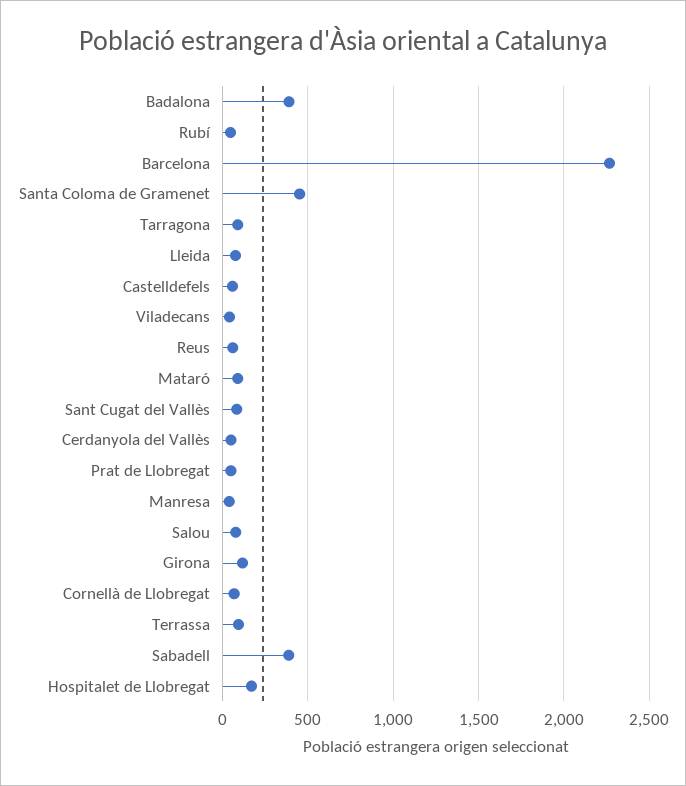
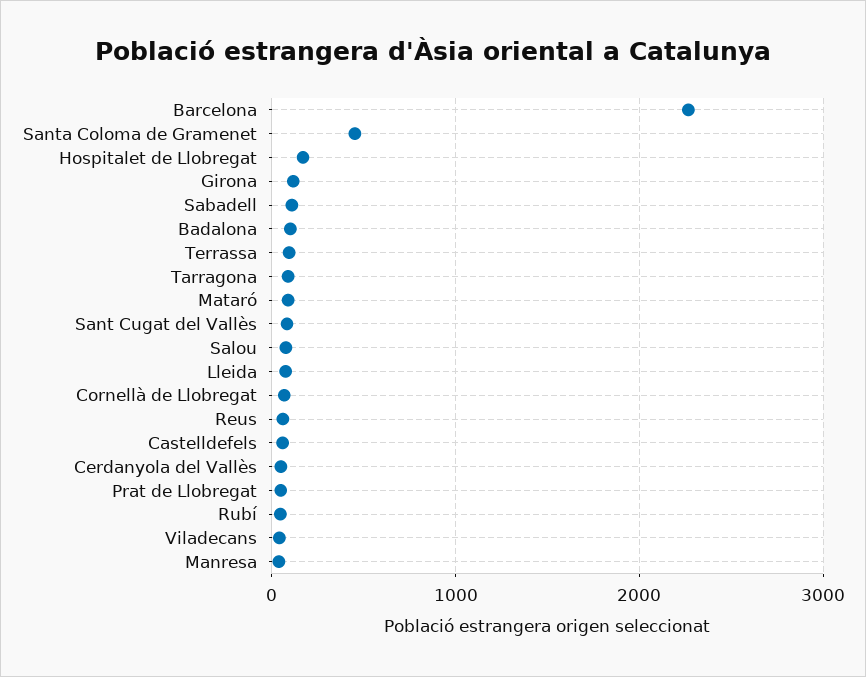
Badalona: 400 -> 100
Sabadell: 400 -> 100

